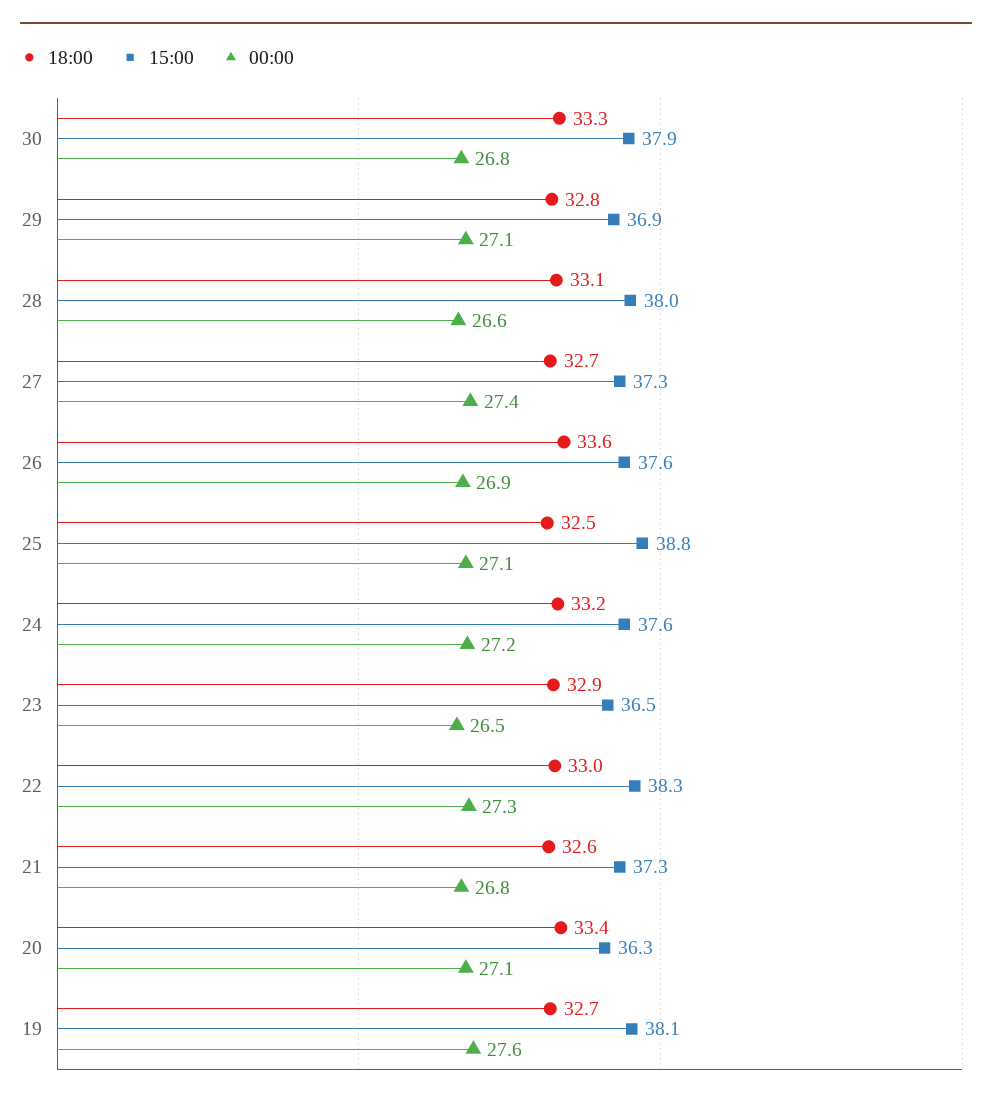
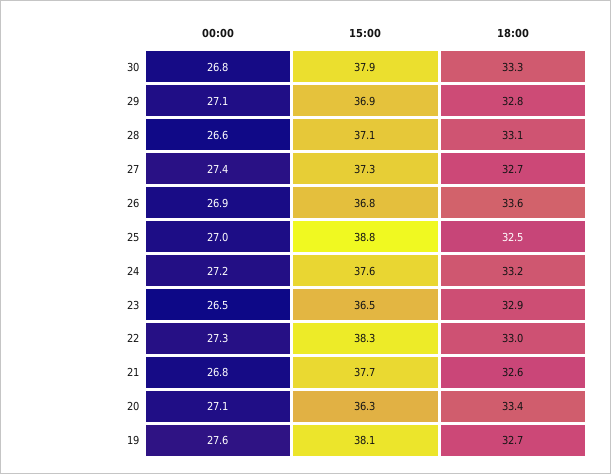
15:00, 28: 38 -> 37.1
15:00, 26: 37.6 -> 36.8
00:00, 25: 27.1 -> 27
15:00, 21: 37.3 -> 37.7

